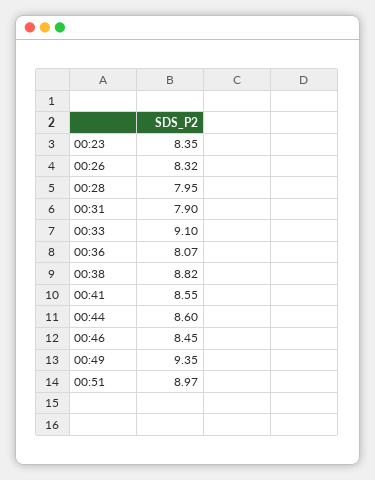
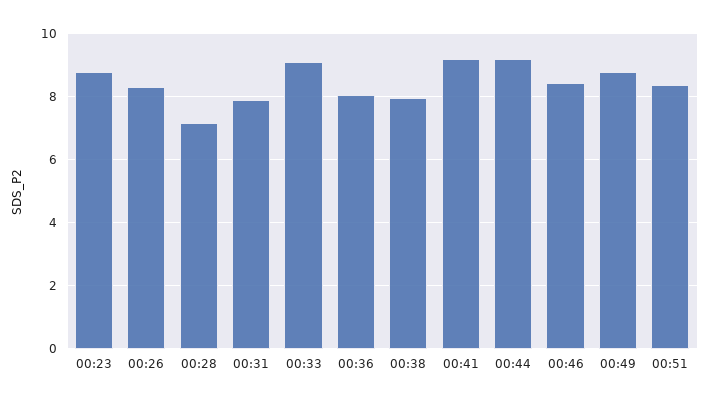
00:23: 8.35 -> 8.8
00:28: 7.95 -> 7.2
00:38: 8.82 -> 8
00:41: 8.55 -> 9.2
00:44: 8.6 -> 9.2
00:49: 9.35 -> 8.8
00:51: 8.97 -> 8.4

